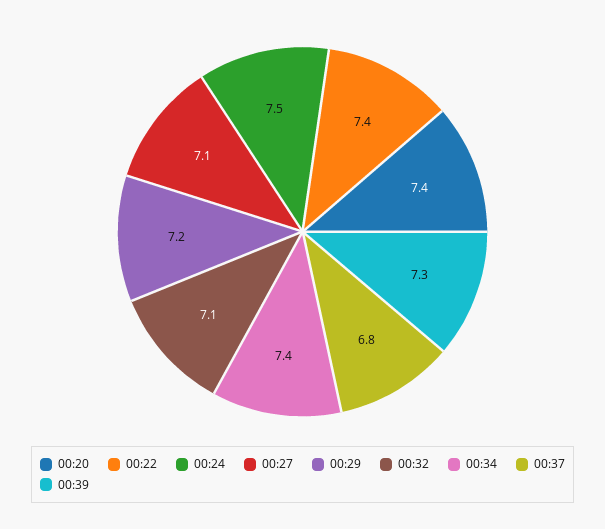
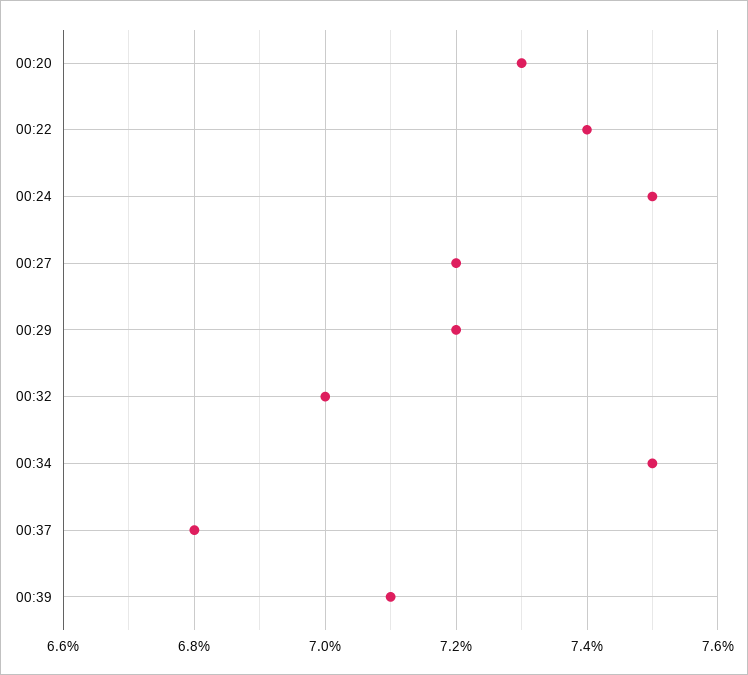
00:20: 7.4 -> 7.3
00:27: 7.1 -> 7.2
00:32: 7.1 -> 7
00:34: 7.4 -> 7.5
00:39: 7.3 -> 7.1

